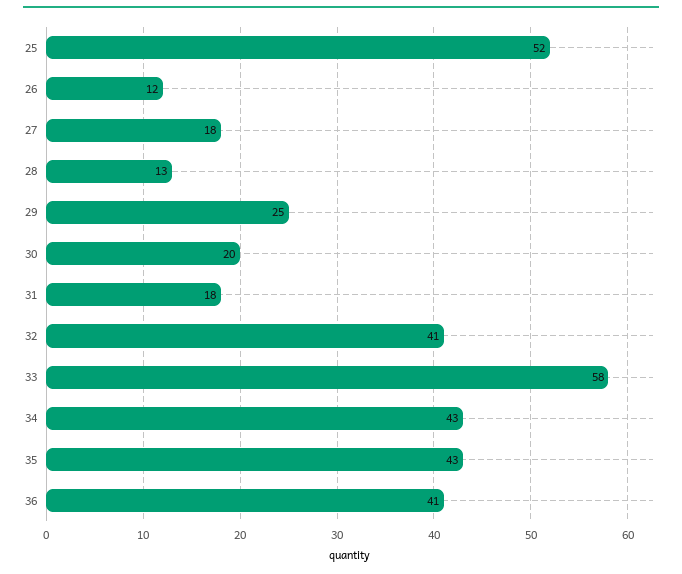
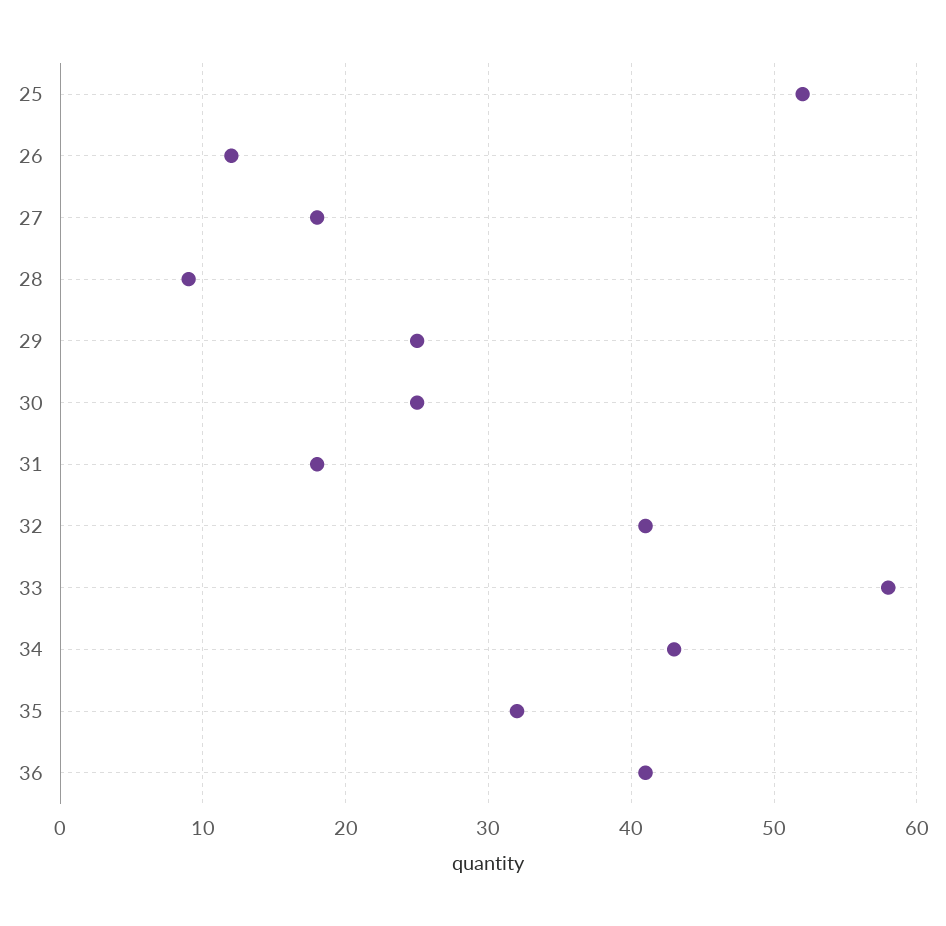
28: 13 -> 9
30: 20 -> 25
35: 43 -> 32

